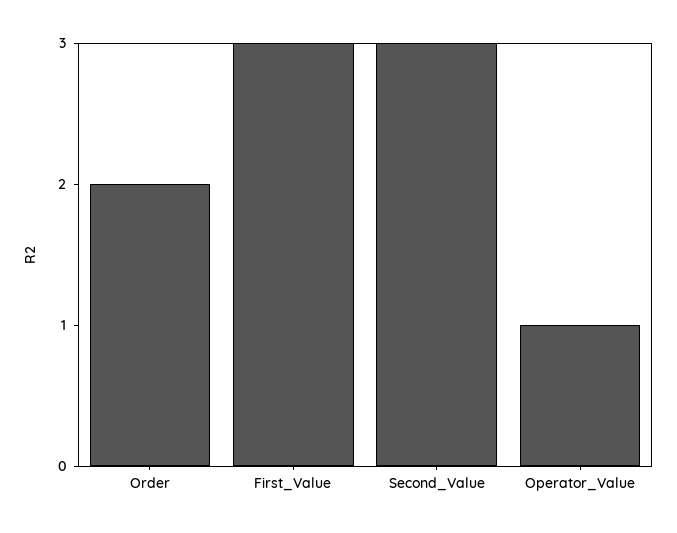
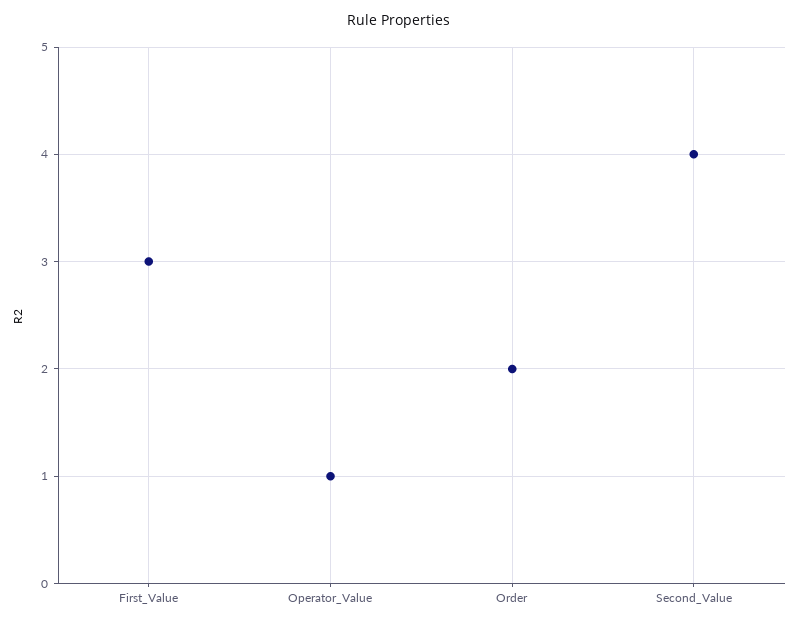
Second_Value: 3 -> 4

